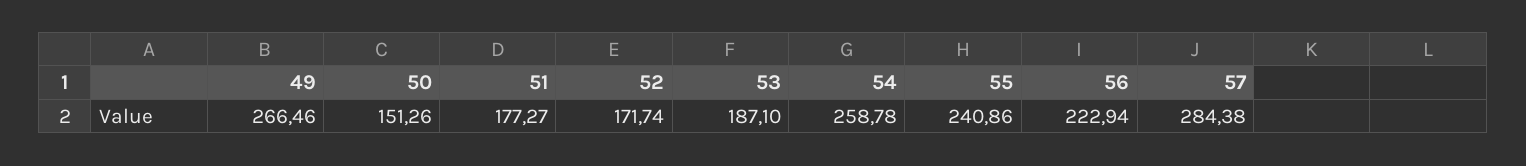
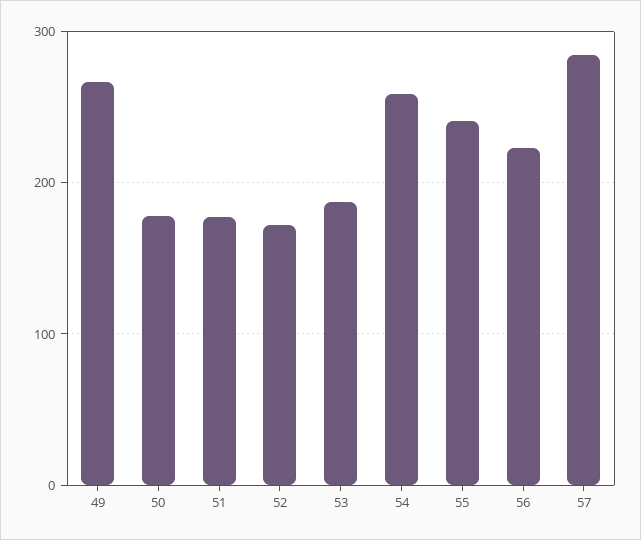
50: 151.26 -> 180

